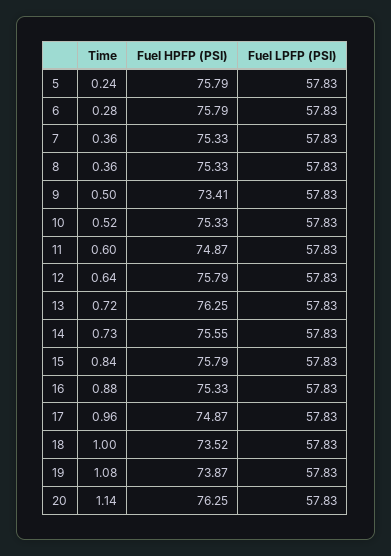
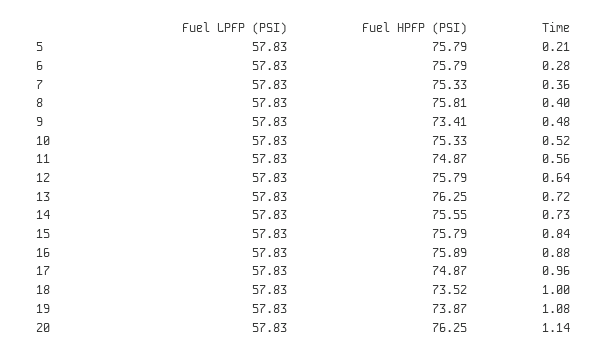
Time, 5: 0.24 -> 0.21
Time, 8: 0.36 -> 0.4
Fuel HPFP (PSI), 8: 75.33 -> 75.81
Time, 9: 0.5 -> 0.48
Time, 11: 0.6 -> 0.56
Fuel HPFP (PSI), 16: 75.33 -> 75.89

